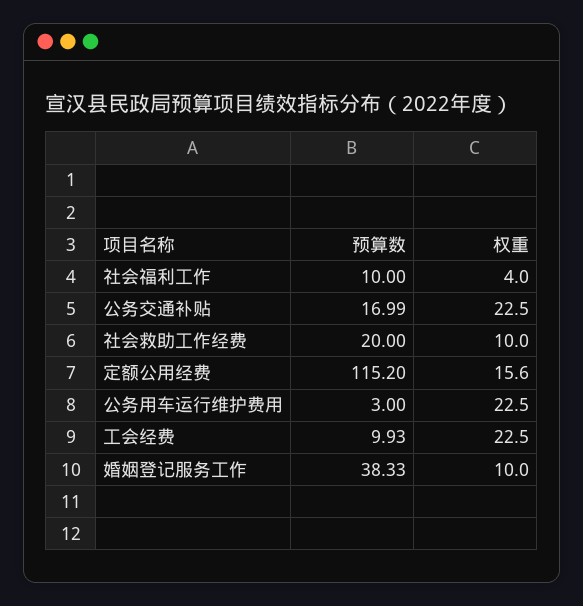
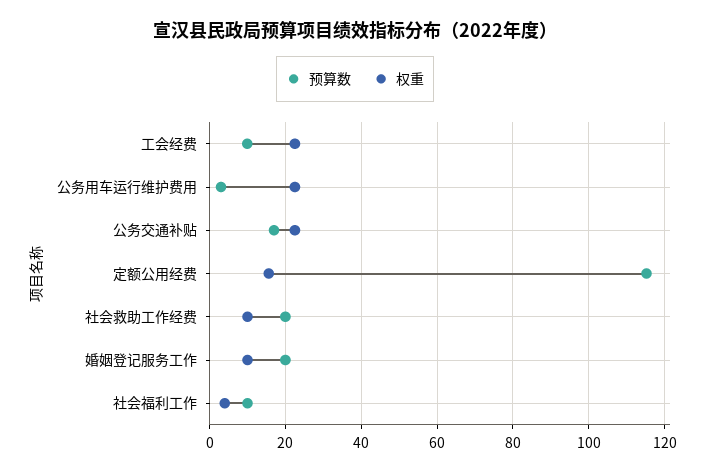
预算数, 婚姻登记服务工作: 38.33 -> 20

